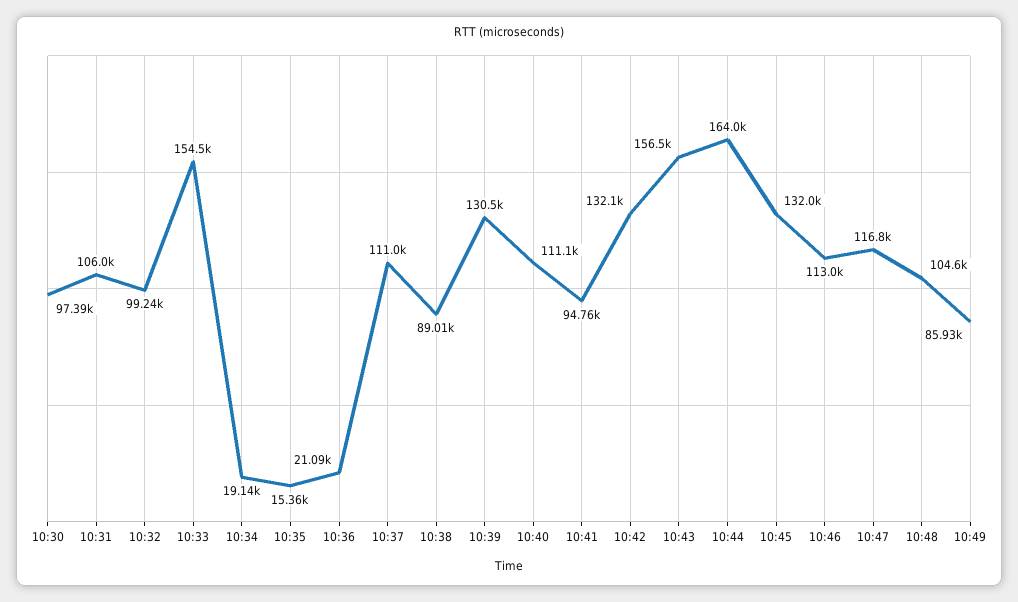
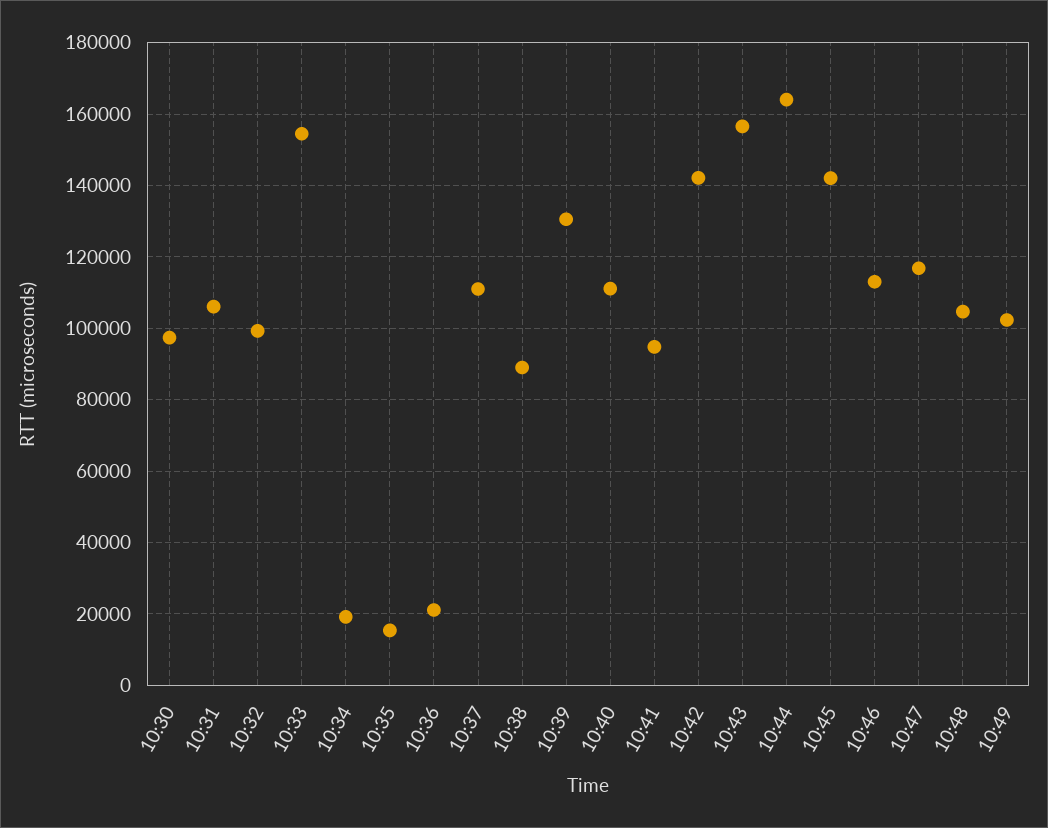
10:42: 132100 -> 142000
10:45: 132000 -> 142000
10:49: 85930 -> 102000

